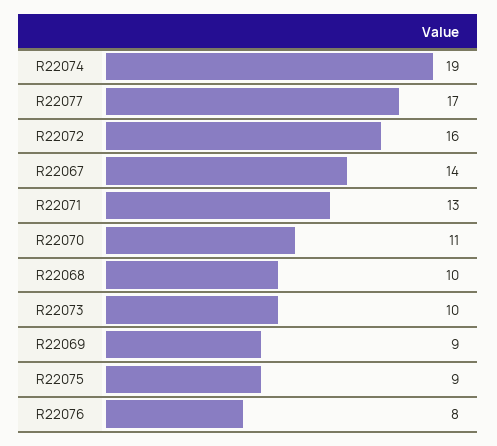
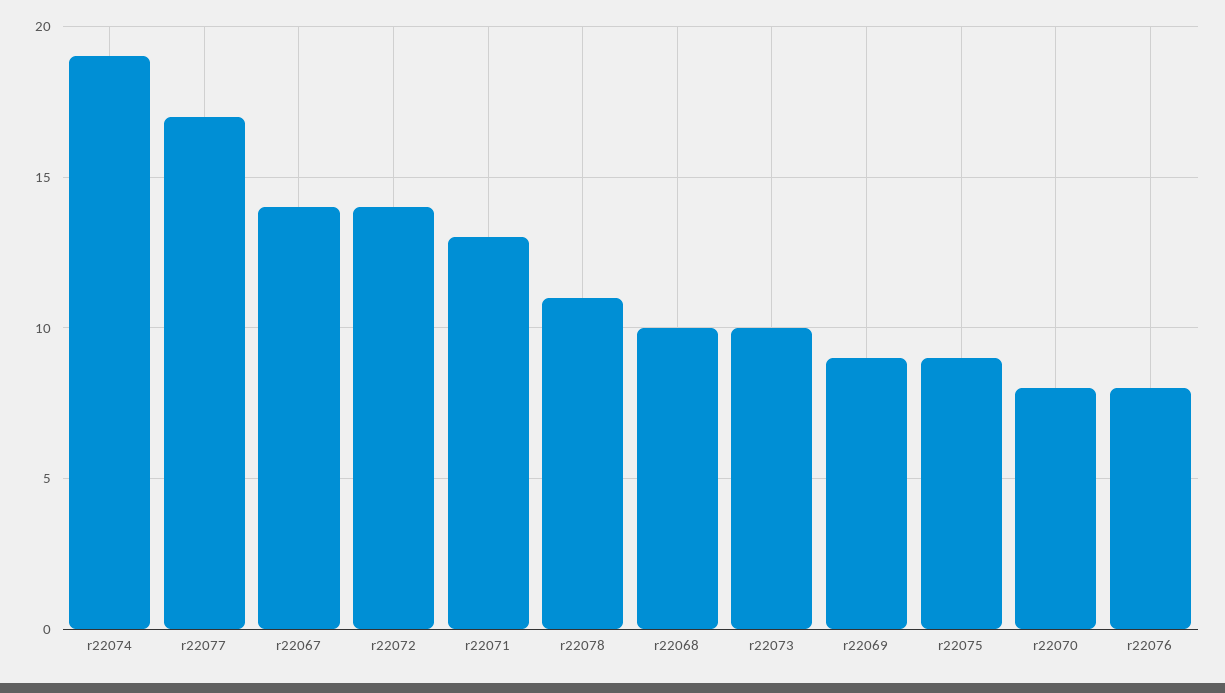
R22072: 16 -> 14
R22070: 11 -> 8
r22078: none -> 11

